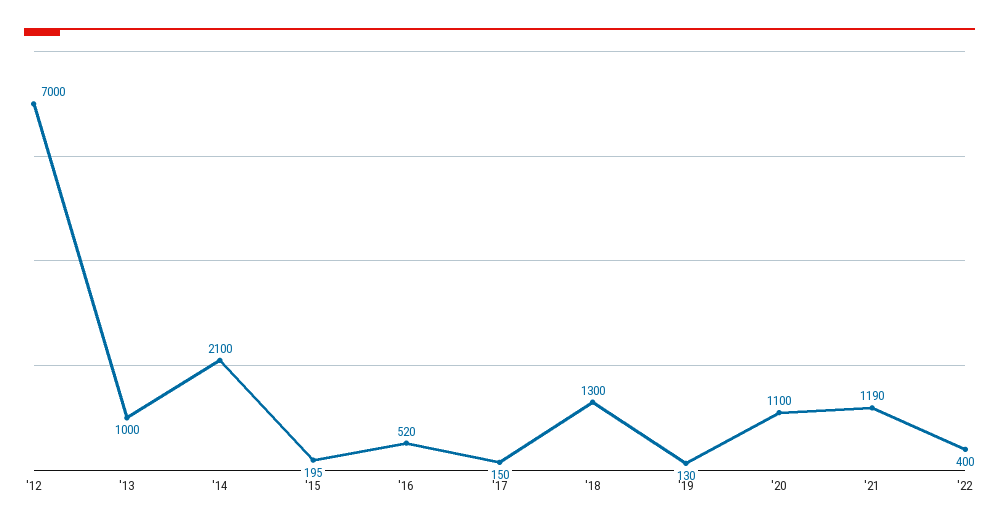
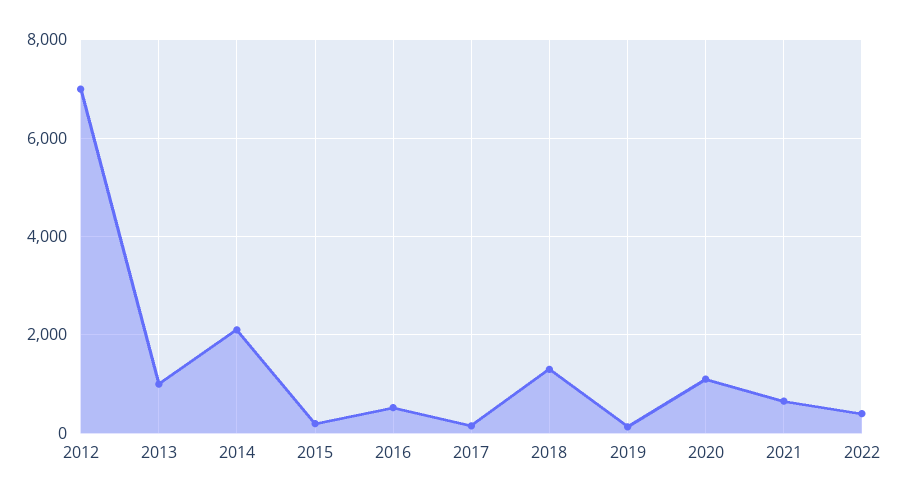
'21: 1190 -> 600

